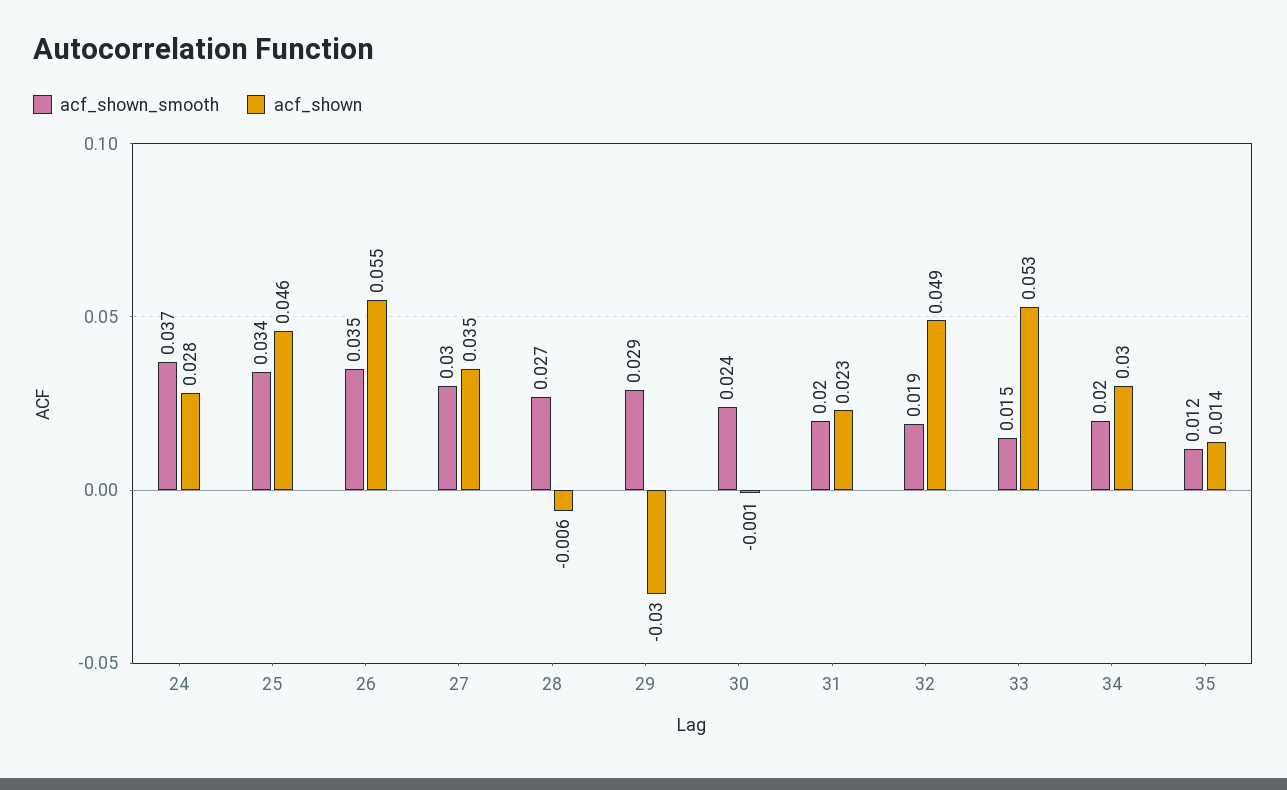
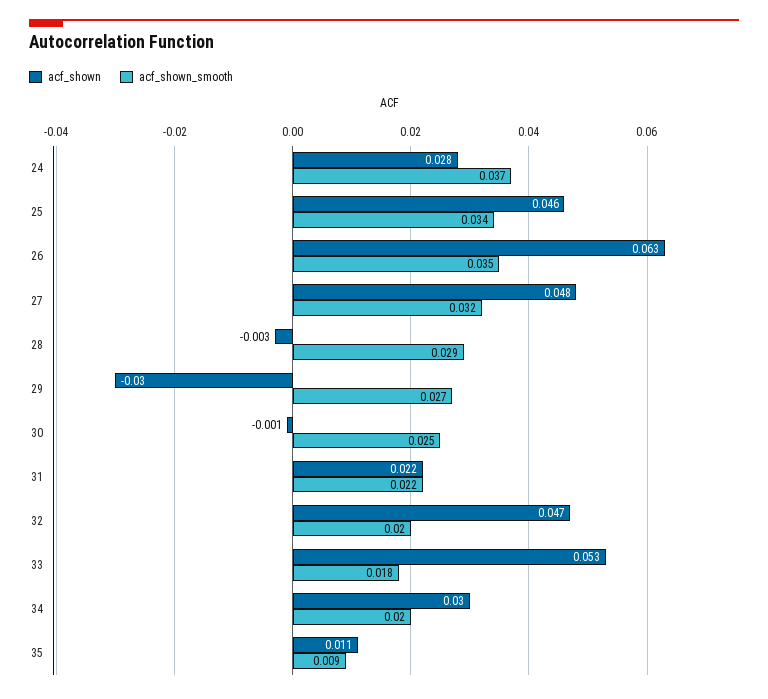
acf_shown, 26: 0.055 -> 0.063
acf_shown_smooth, 27: 0.03 -> 0.032
acf_shown, 27: 0.035 -> 0.048
acf_shown_smooth, 28: 0.027 -> 0.029
acf_shown, 28: -0.006 -> -0.003
acf_shown_smooth, 29: 0.029 -> 0.027
acf_shown_smooth, 30: 0.024 -> 0.025
acf_shown_smooth, 31: 0.02 -> 0.022
acf_shown, 31: 0.023 -> 0.022
acf_shown_smooth, 32: 0.019 -> 0.02
acf_shown, 32: 0.049 -> 0.047
acf_shown_smooth, 33: 0.015 -> 0.018
acf_shown_smooth, 35: 0.012 -> 0.009
acf_shown, 35: 0.014 -> 0.011

